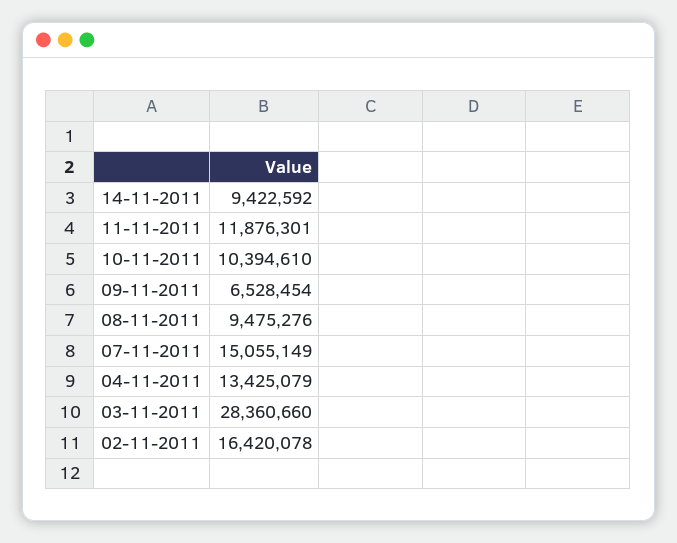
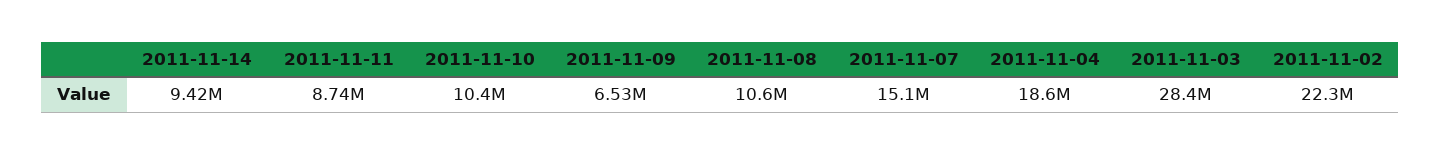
11-11-2011: 11876301 -> 8740000
08-11-2011: 9475276 -> 10600000
04-11-2011: 13425079 -> 18600000
02-11-2011: 16420078 -> 22300000

